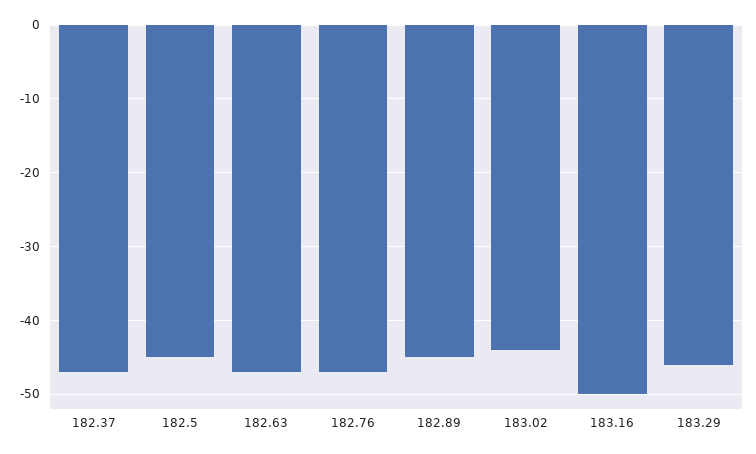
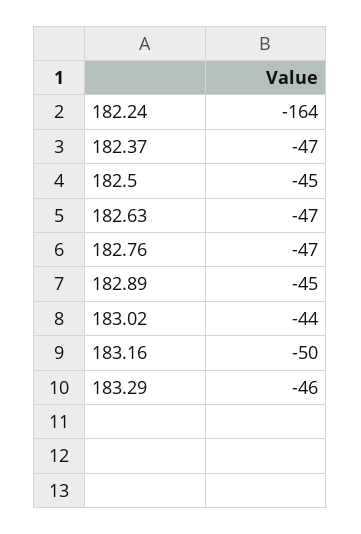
182.24: none -> -164

